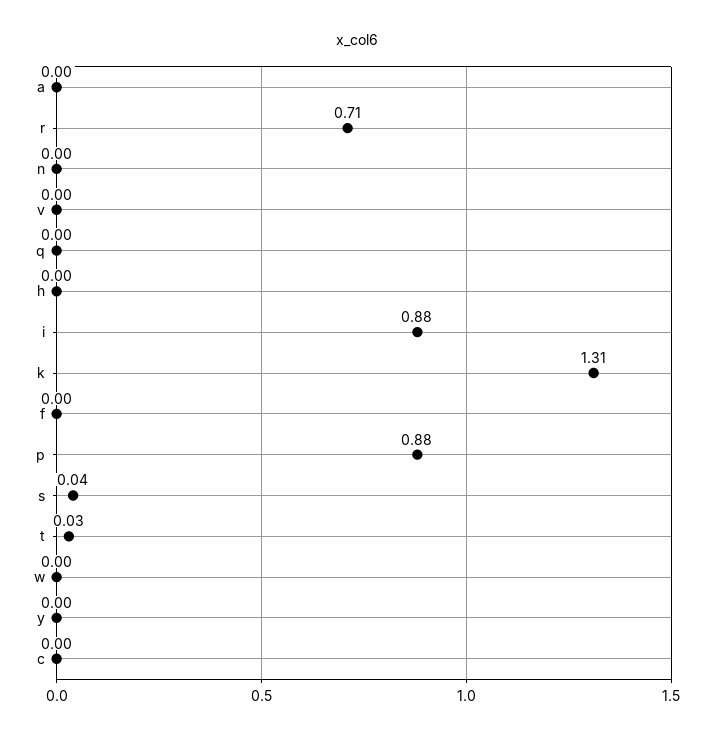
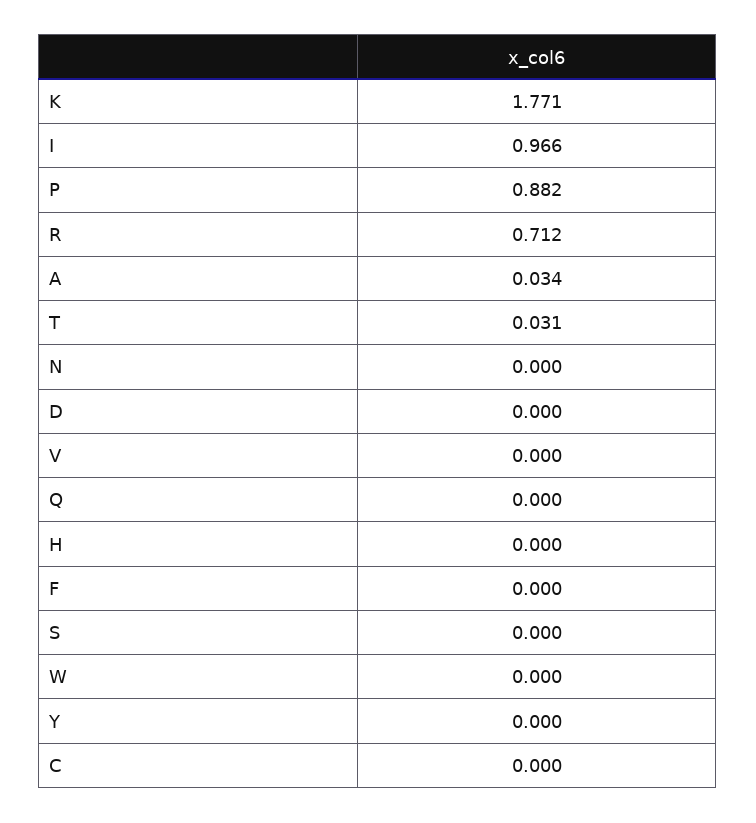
a: 0 -> 0.034
i: 0.88 -> 0.966
k: 1.31 -> 1.771
s: 0.04 -> 0
D: none -> 0

